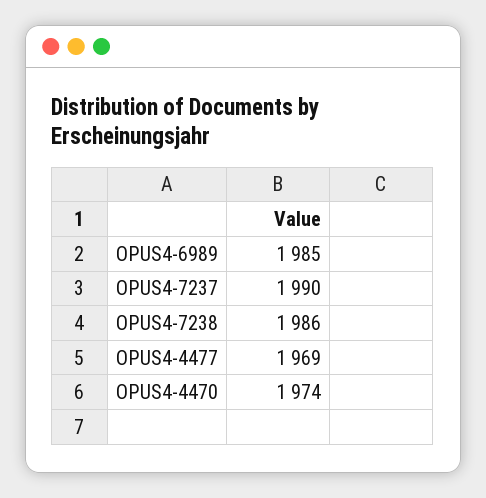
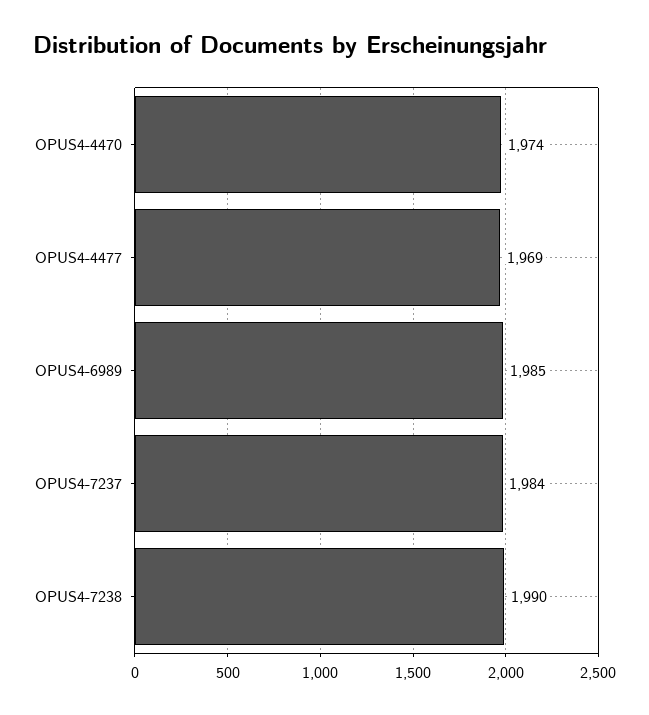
OPUS4-7237: 1990 -> 1984
OPUS4-7238: 1986 -> 1990

